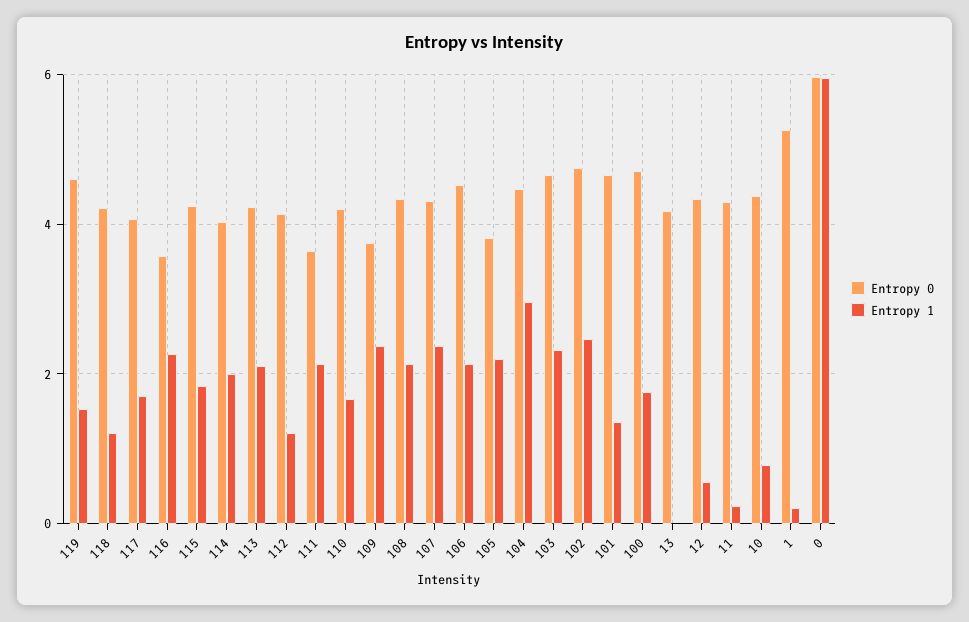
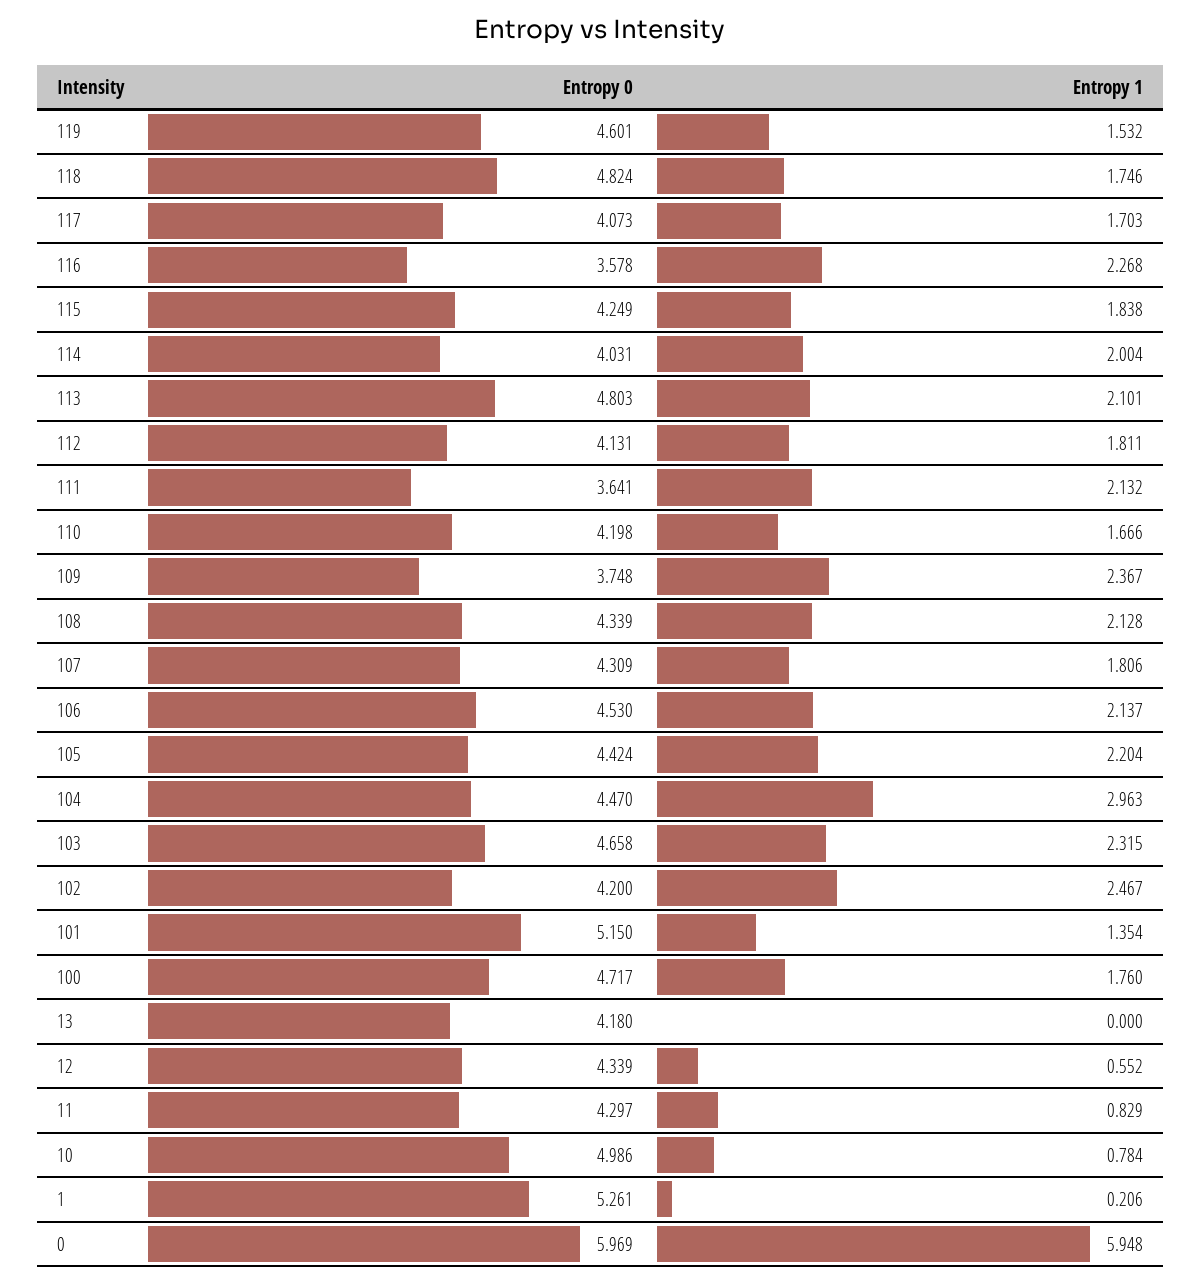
Entropy 0, 118: 4.2 -> 4.824
Entropy 1, 118: 1.2 -> 1.746
Entropy 0, 113: 4.2 -> 4.803
Entropy 1, 112: 1.2 -> 1.811
Entropy 1, 107: 2.4 -> 1.806
Entropy 0, 105: 3.8 -> 4.424
Entropy 0, 102: 4.8 -> 4.2
Entropy 0, 101: 4.6 -> 5.15
Entropy 1, 11: 0.2 -> 0.829
Entropy 0, 10: 4.4 -> 4.986

